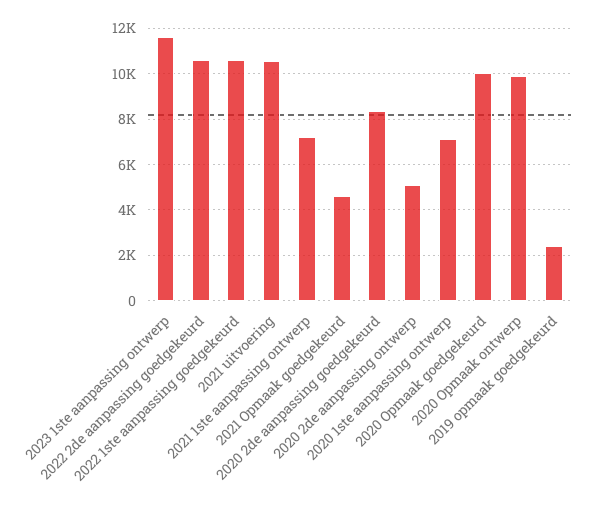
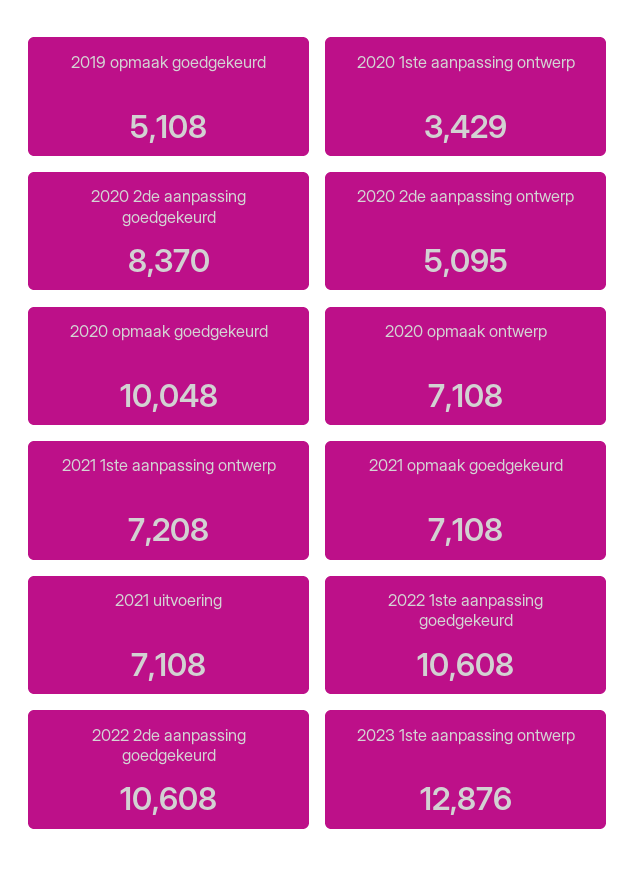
2023 1ste aanpassing ontwerp: 11500 -> 12876
2021 uitvoering: 10500 -> 7108
2021 Opmaak goedgekeurd: 4500 -> 7108
2020 1ste aanpassing ontwerp: 7000 -> 3429
2020 Opmaak ontwerp: 10000 -> 7108
2019 opmaak goedgekeurd: 2500 -> 5108

